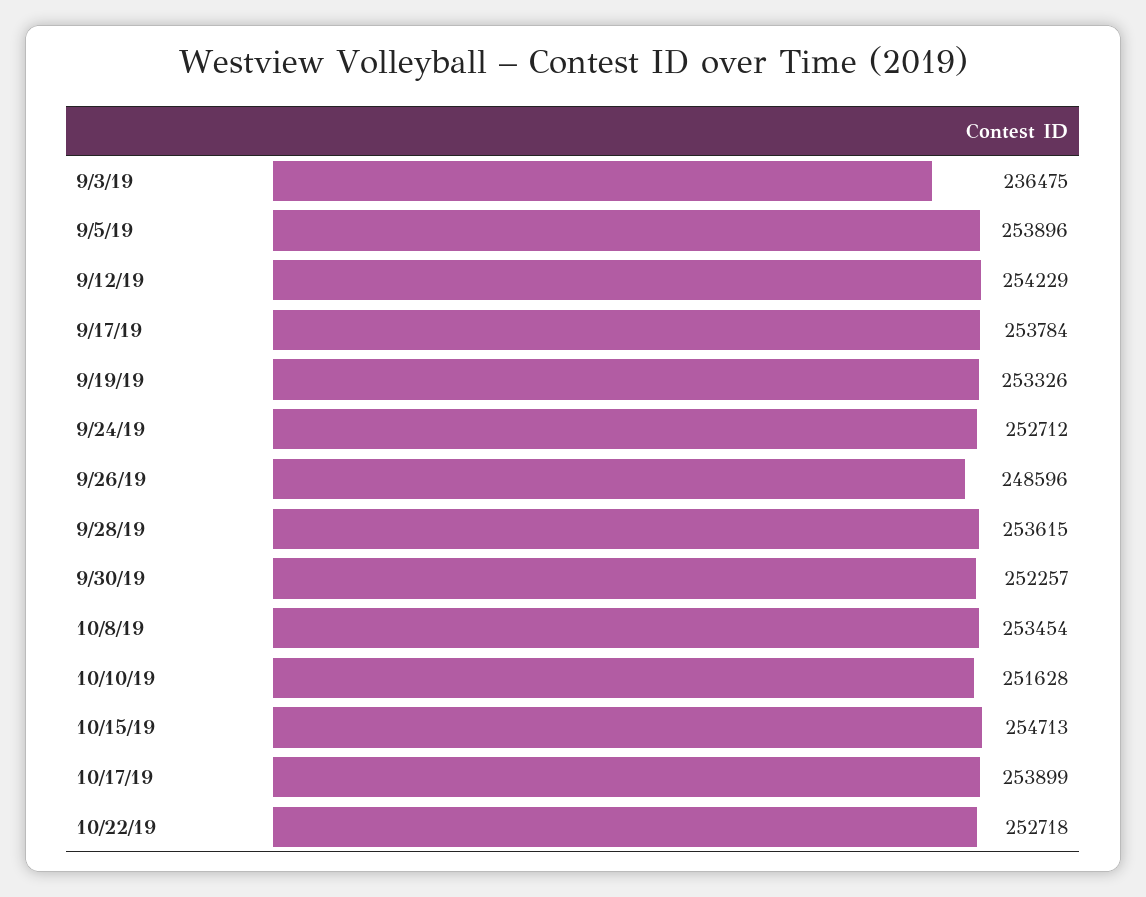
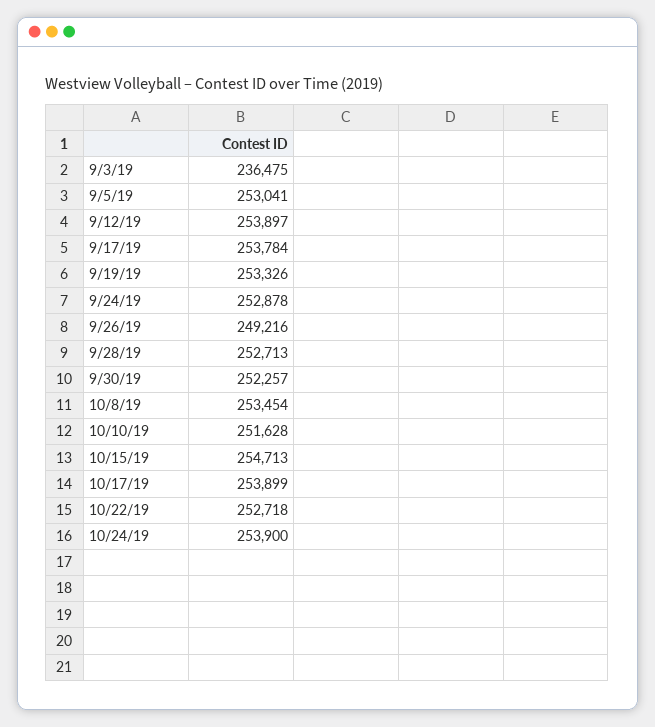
9/5/19: 253896 -> 253041
9/12/19: 254229 -> 253897
9/24/19: 252712 -> 252878
9/26/19: 248596 -> 249216
9/28/19: 253615 -> 252713
10/24/19: none -> 253900

